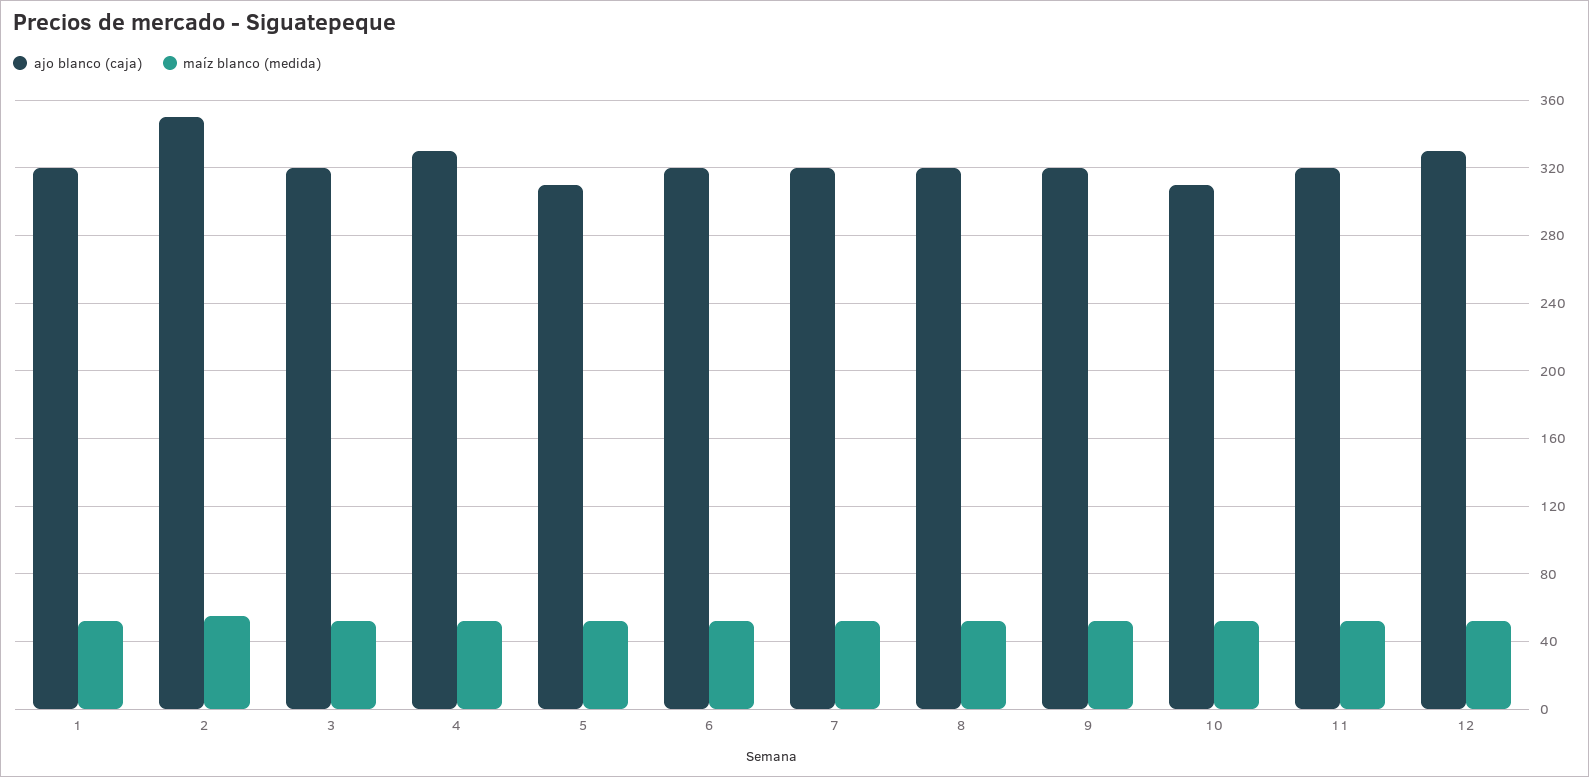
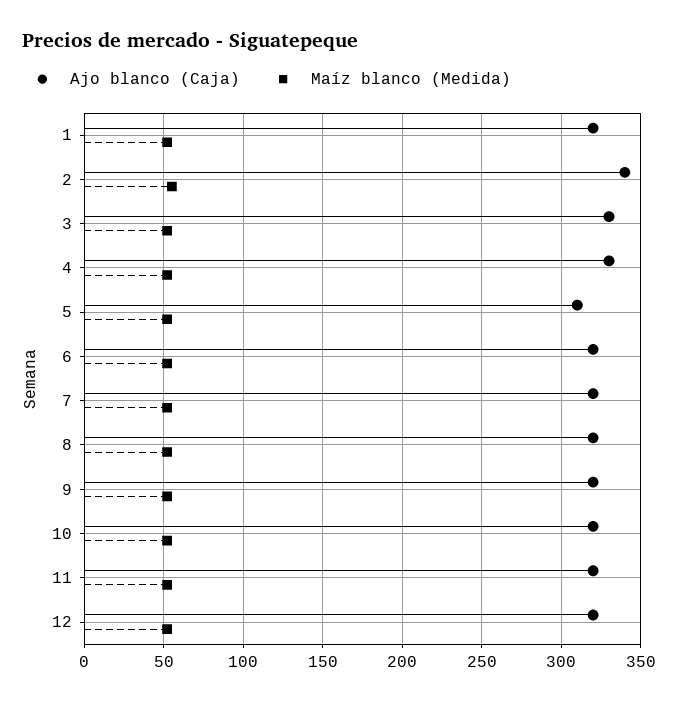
ajo blanco (caja), 2: 350 -> 340
ajo blanco (caja), 3: 320 -> 330
ajo blanco (caja), 10: 310 -> 320
ajo blanco (caja), 12: 330 -> 320

